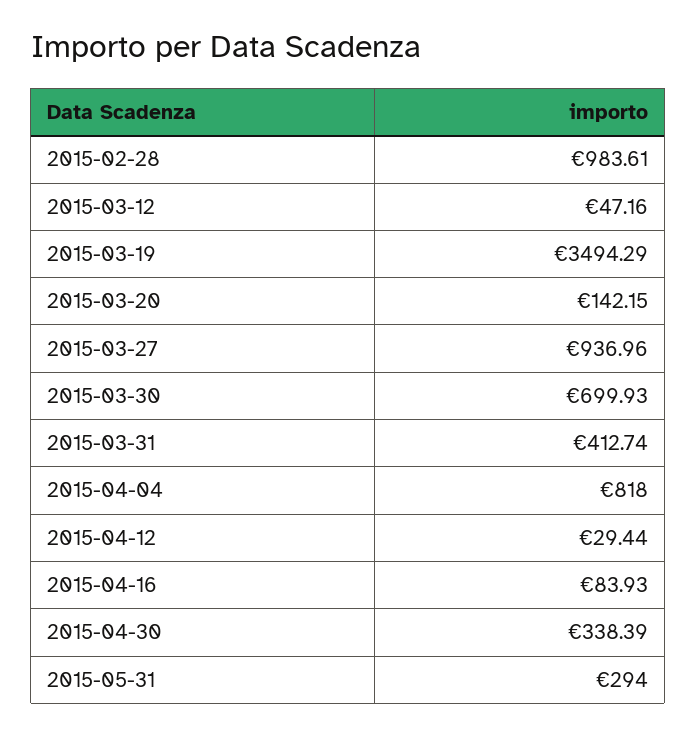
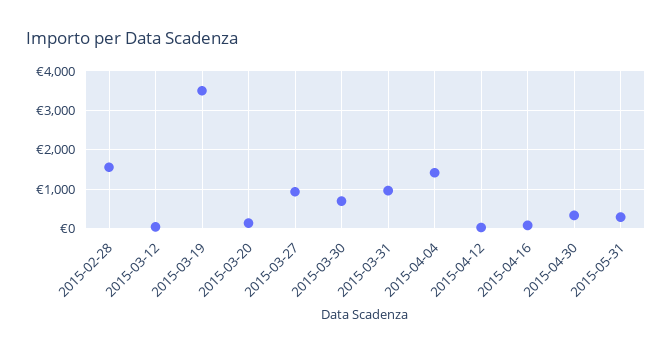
2015-02-28: 983.61 -> 1600
2015-03-31: 412.74 -> 1000
2015-04-04: 818 -> 1400

